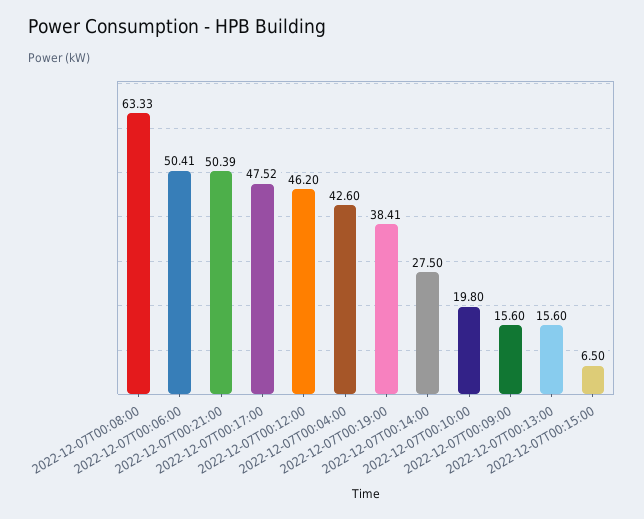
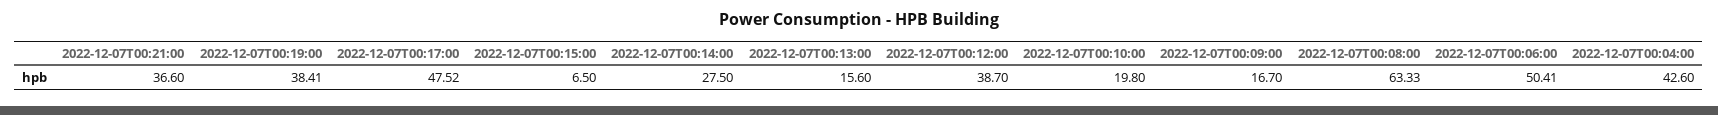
2022-12-07T00:21:00: 50.39 -> 36.6
2022-12-07T00:12:00: 46.2 -> 38.7
2022-12-07T00:09:00: 15.6 -> 16.7

